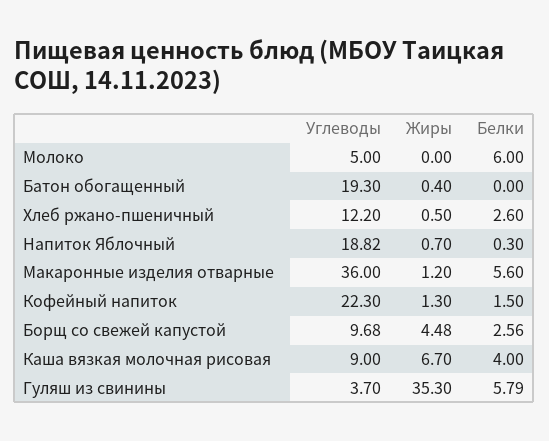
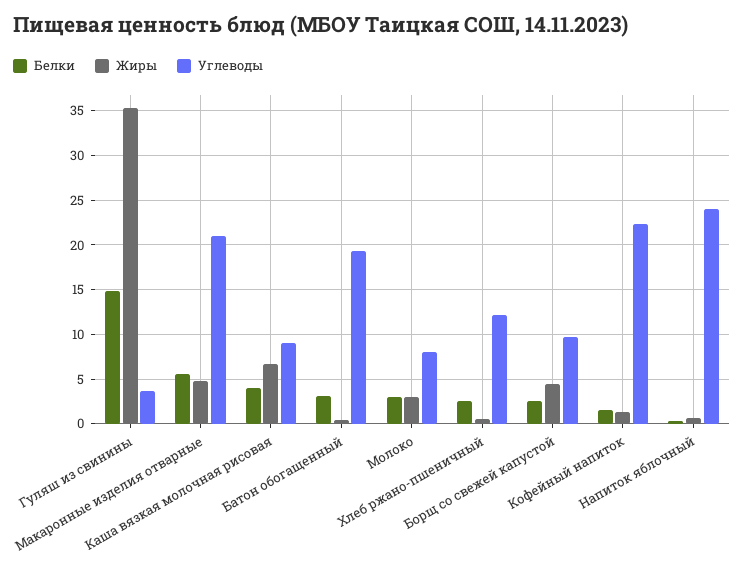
Углеводы, Молоко: 5 -> 8
Жиры, Молоко: 0 -> 3
Белки, Молоко: 6 -> 3
Белки, Батон обогащенный: 0 -> 3
Углеводы, Напиток Яблочный: 18.82 -> 24
Углеводы, Макаронные изделия отварные: 36 -> 21
Жиры, Макаронные изделия отварные: 1.2 -> 5
Белки, Гуляш из свинины: 5.79 -> 15

